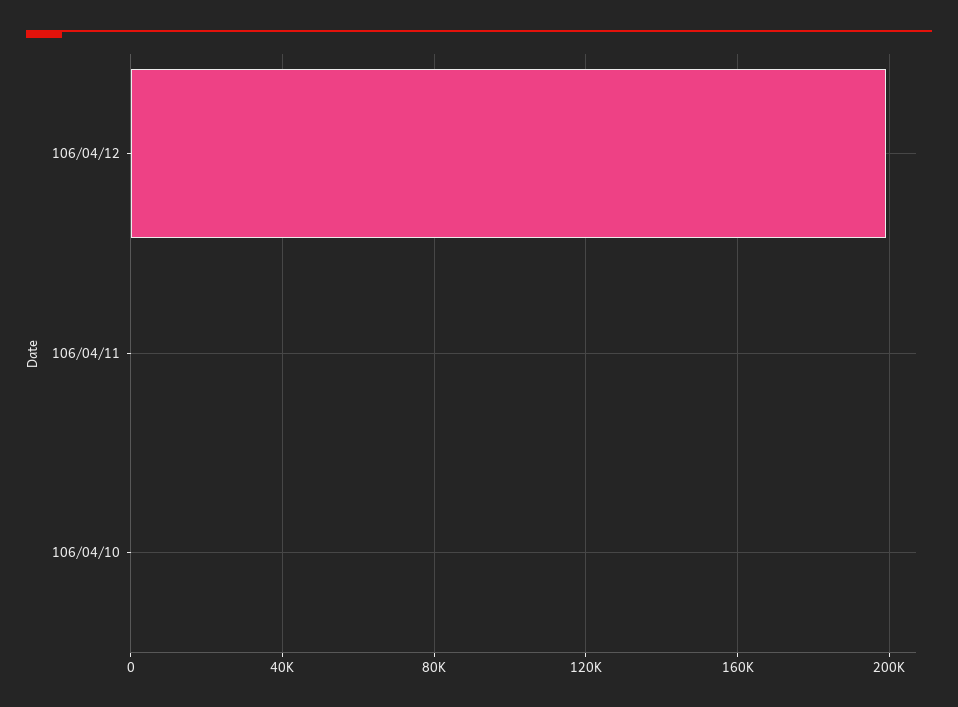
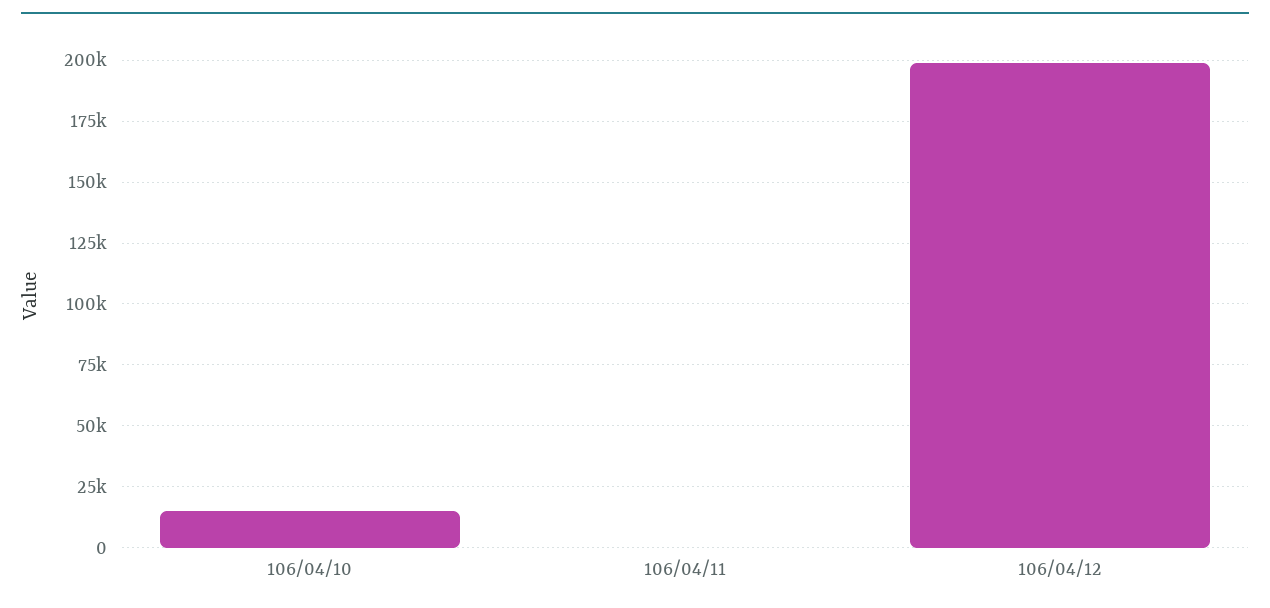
106/04/10: 0 -> 15000

